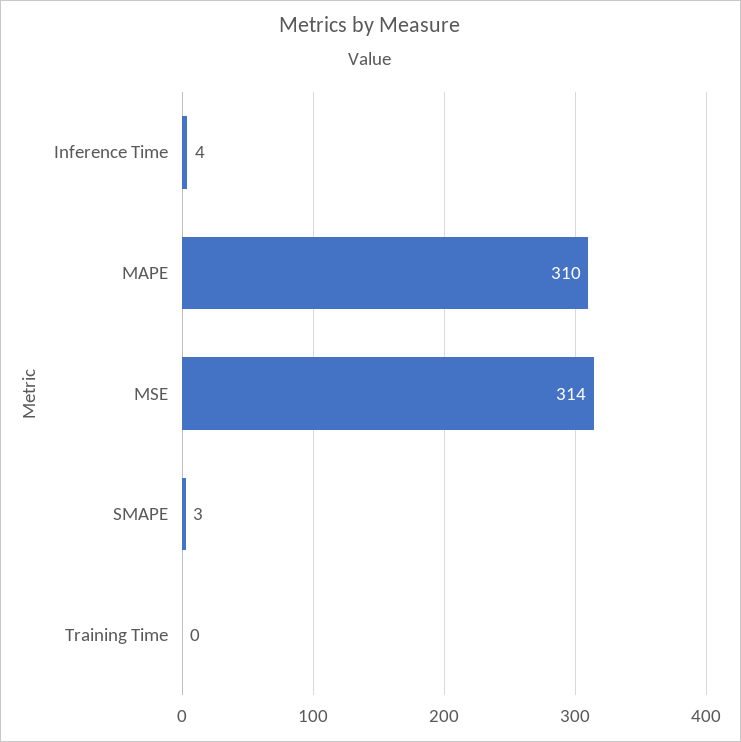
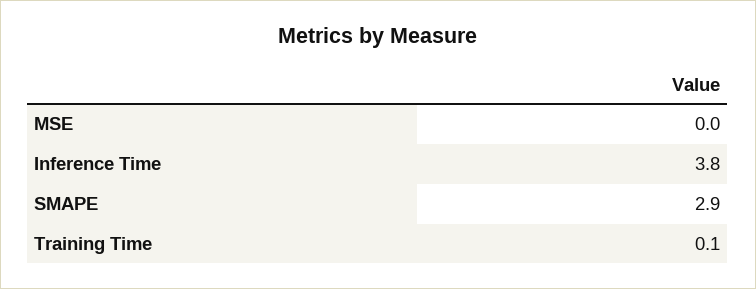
MAPE: 310 -> none
MSE: 314 -> 0

